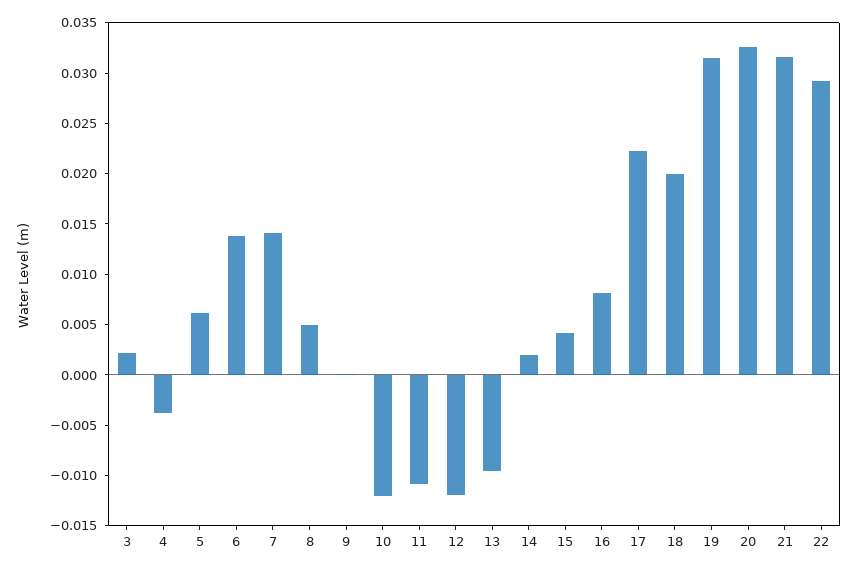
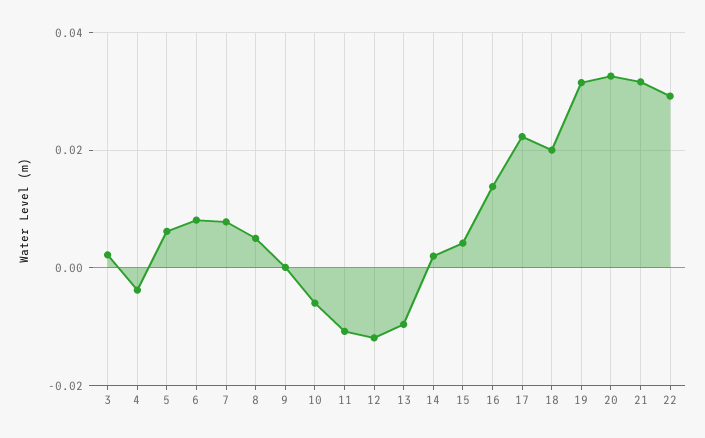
6: 0.014 -> 0.008
7: 0.014 -> 0.008
10: -0.012 -> -0.006
16: 0.008 -> 0.014

